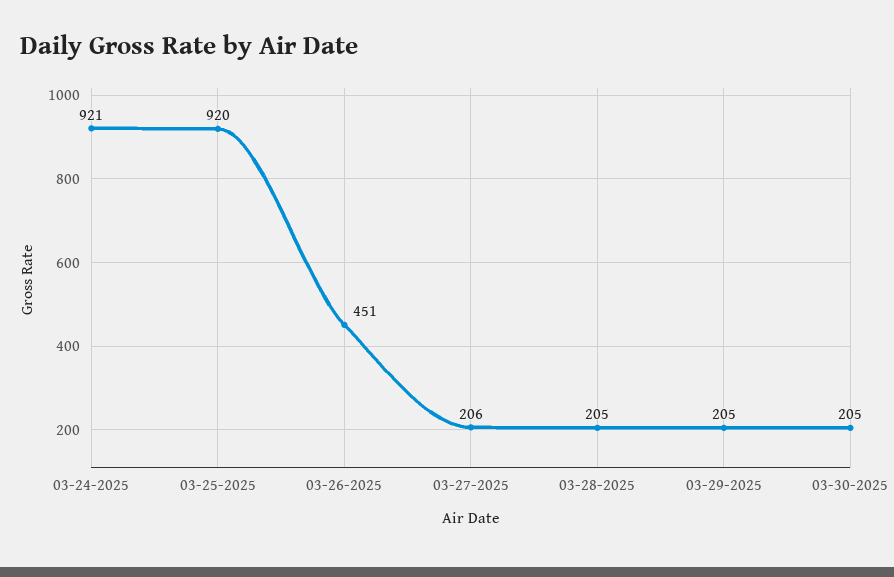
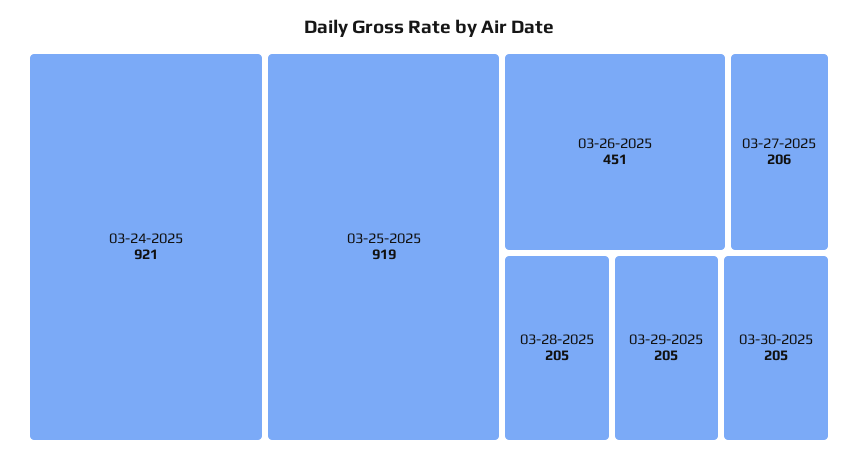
03-25-2025: 920 -> 919

